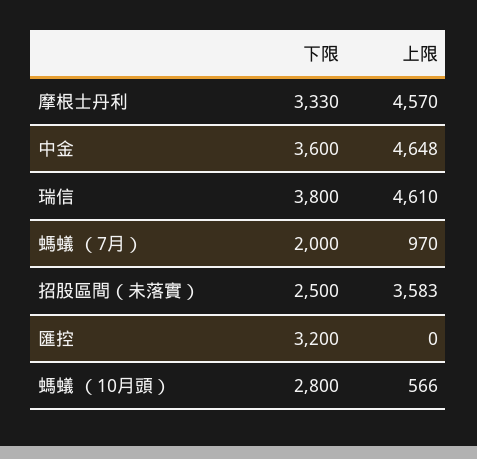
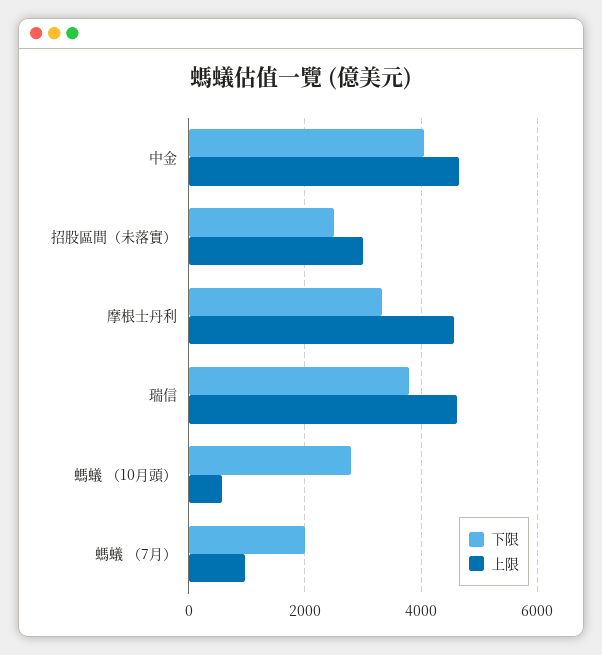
下限, 中金: 3600 -> 4000
上限, 招股區間（未落實）: 3583 -> 3000
下限, 匯控: 3200 -> none
上限, 匯控: 0 -> none

